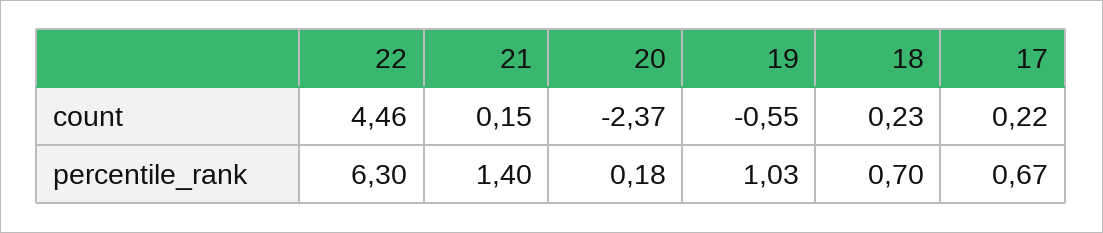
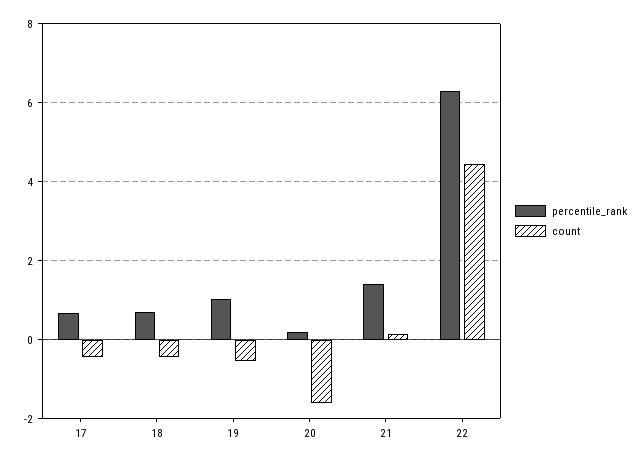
count, 20: -2.37 -> -1.6
count, 18: 0.23 -> -0.4
count, 17: 0.22 -> -0.4

